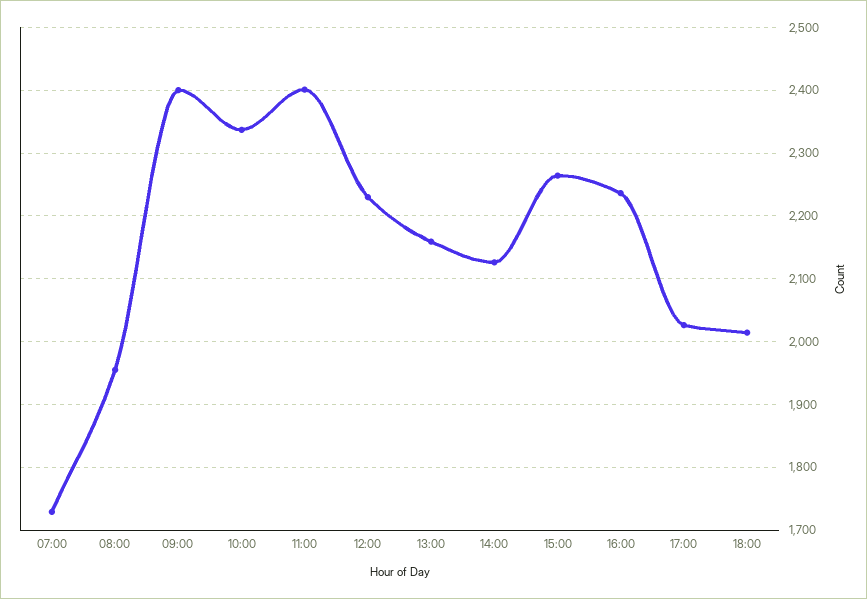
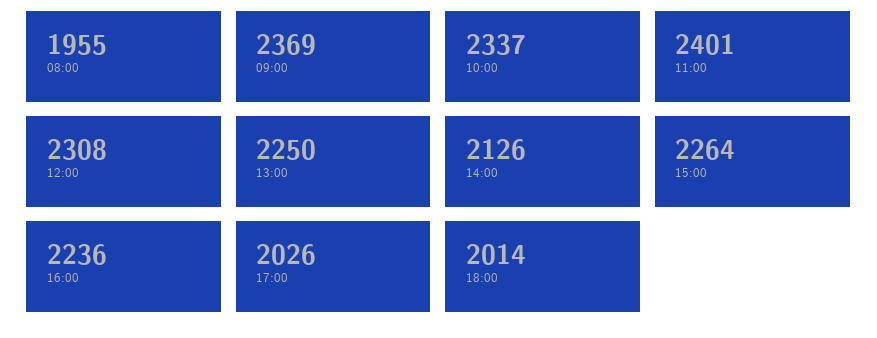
07:00: 1730 -> none
09:00: 2400 -> 2369
12:00: 2230 -> 2308
13:00: 2160 -> 2250

